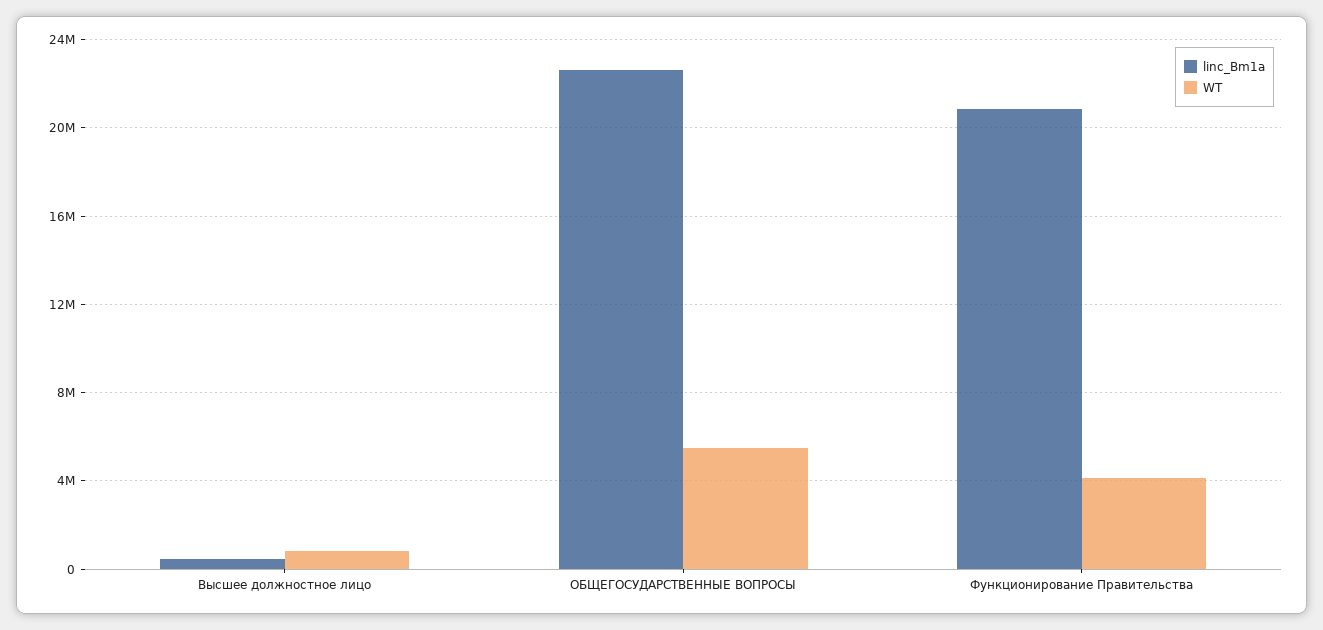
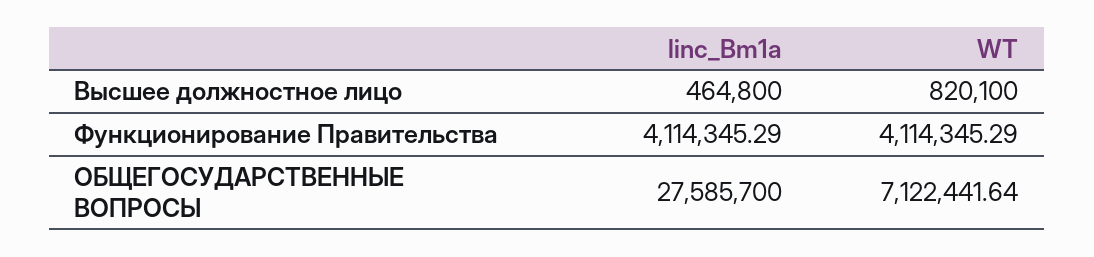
linc_Bm1a, ОБЩЕГОСУДАРСТВЕННЫЕ ВОПРОСЫ: 22500000 -> 27585700
WT, ОБЩЕГОСУДАРСТВЕННЫЕ ВОПРОСЫ: 5500000 -> 7122441.64
linc_Bm1a, Функционирование Правительства: 21000000 -> 4114345.29

